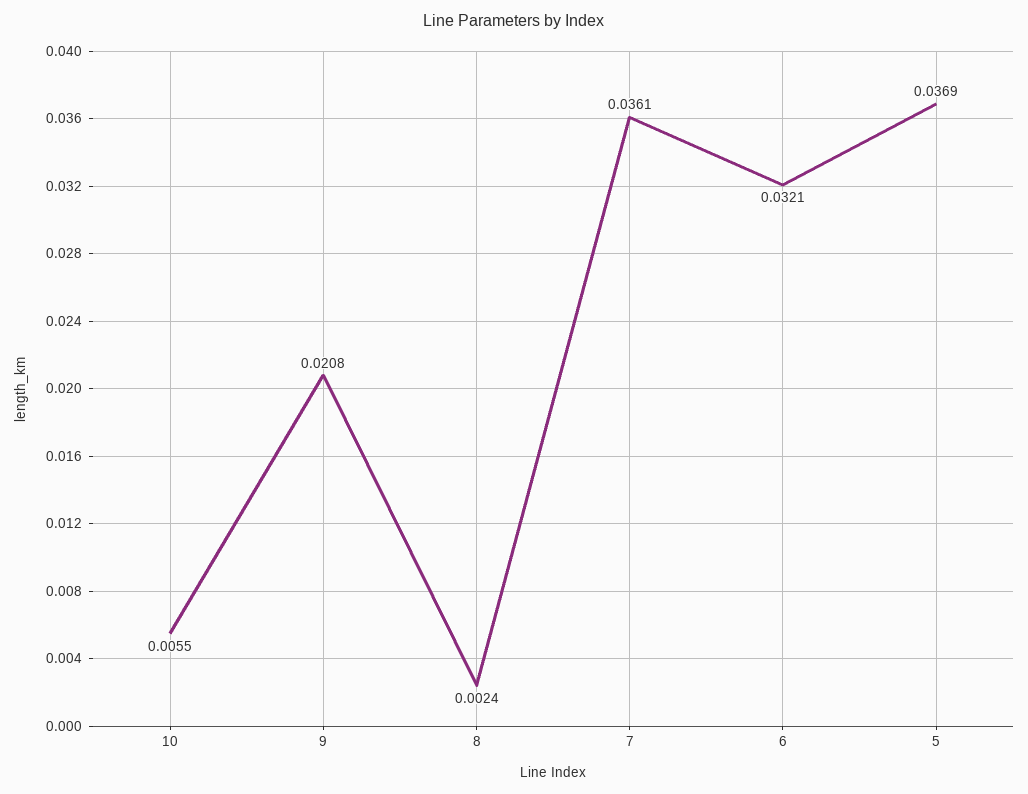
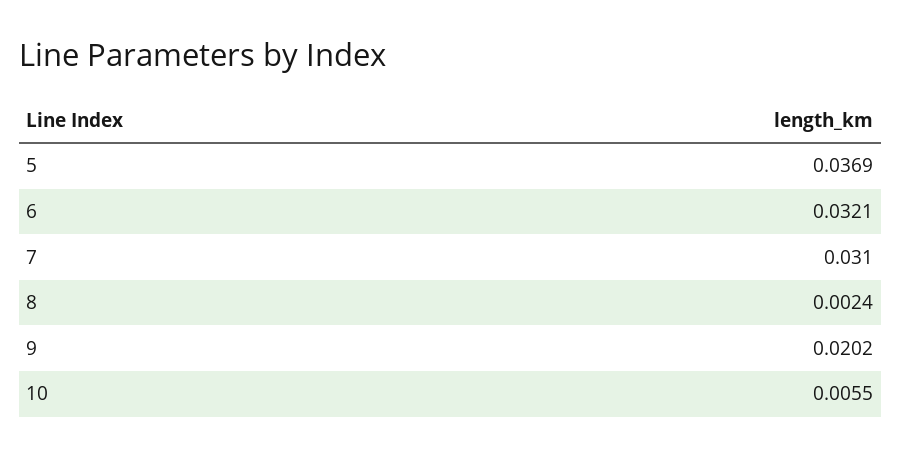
9: 0.0208 -> 0.0202
7: 0.0361 -> 0.031

